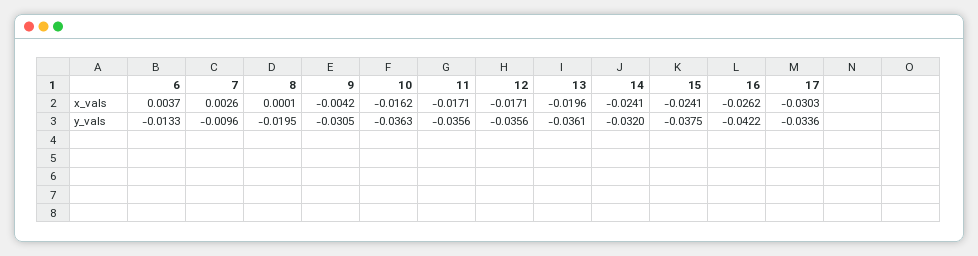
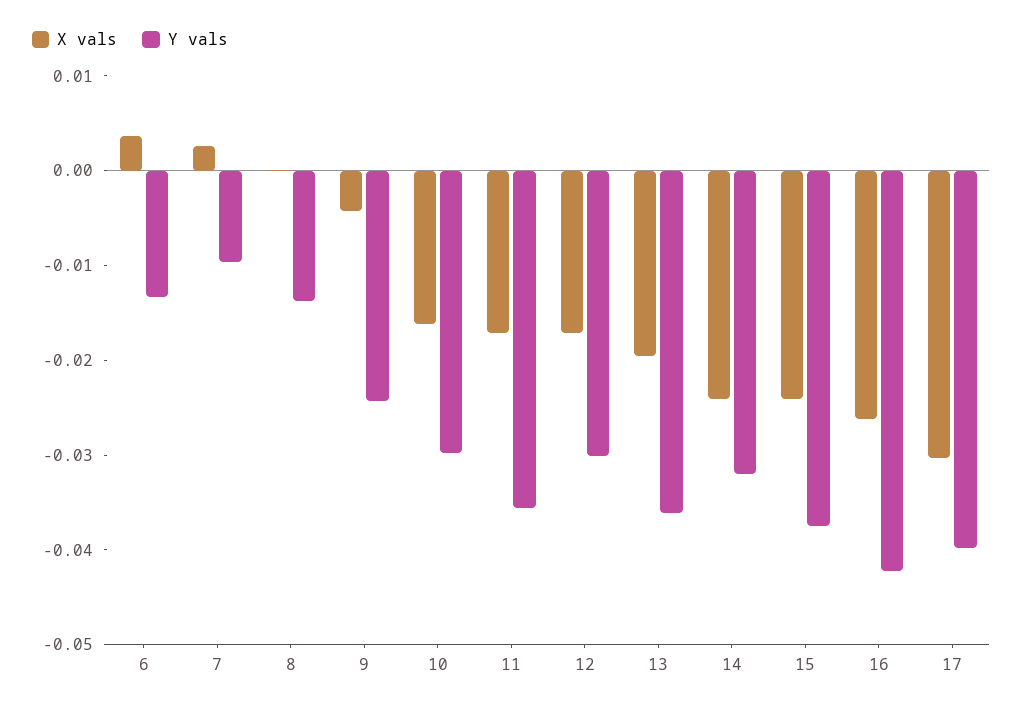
y_vals, 8: -0.0195 -> -0.014
y_vals, 9: -0.0305 -> -0.024
y_vals, 10: -0.0363 -> -0.03
y_vals, 12: -0.0356 -> -0.03
y_vals, 17: -0.0336 -> -0.04

